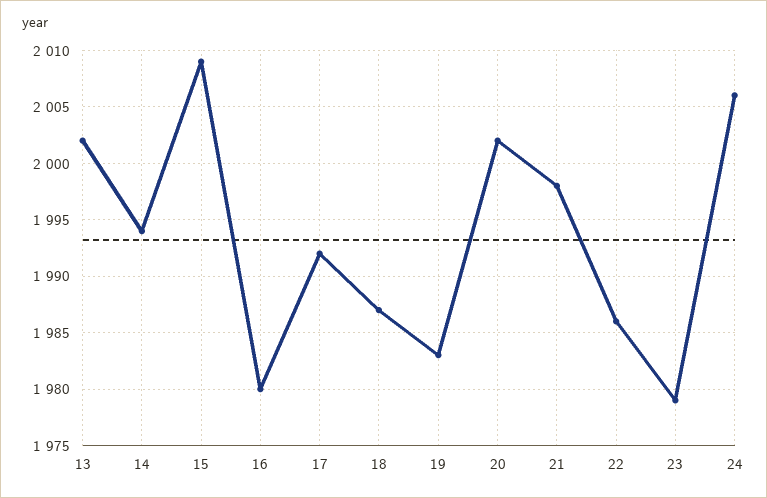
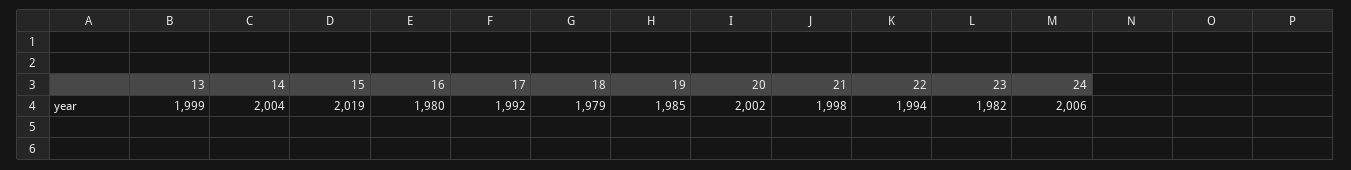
13: 2002 -> 1999
14: 1994 -> 2004
15: 2009 -> 2019
18: 1987 -> 1979
19: 1983 -> 1985
22: 1986 -> 1994
23: 1979 -> 1982

